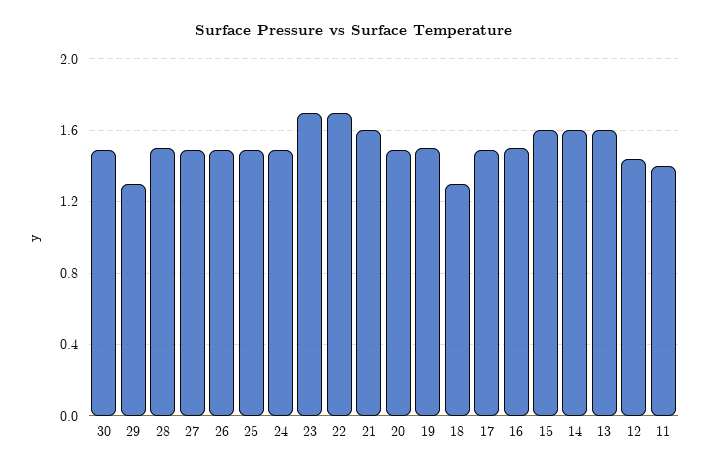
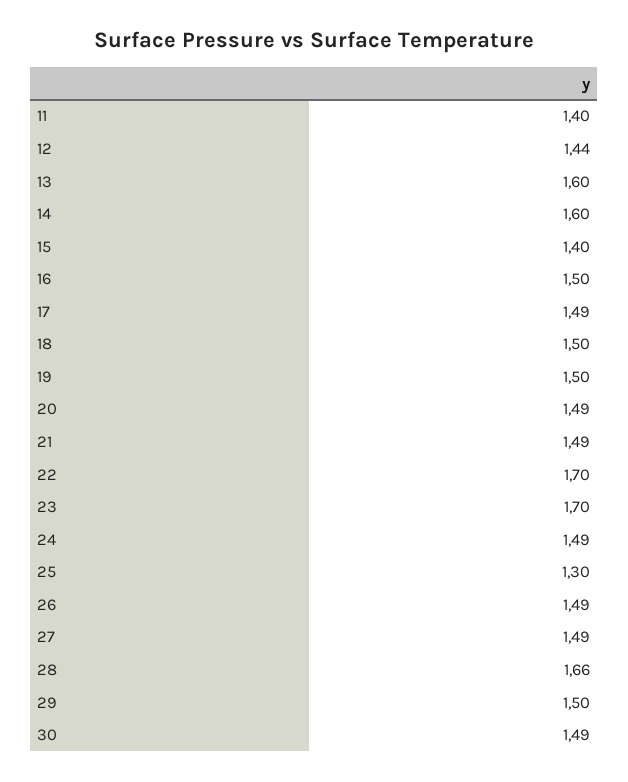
29: 1.3 -> 1.5
28: 1.5 -> 1.66
25: 1.5 -> 1.3
21: 1.6 -> 1.49
18: 1.3 -> 1.5
15: 1.6 -> 1.4

